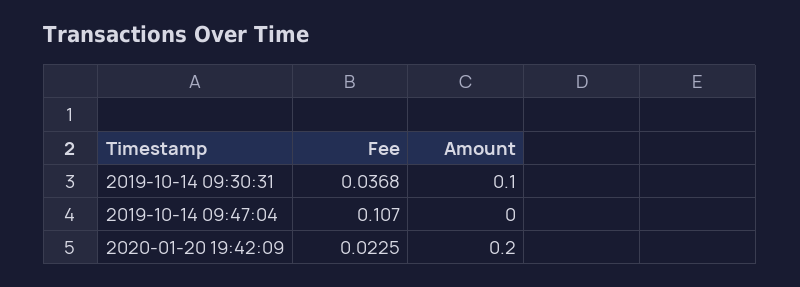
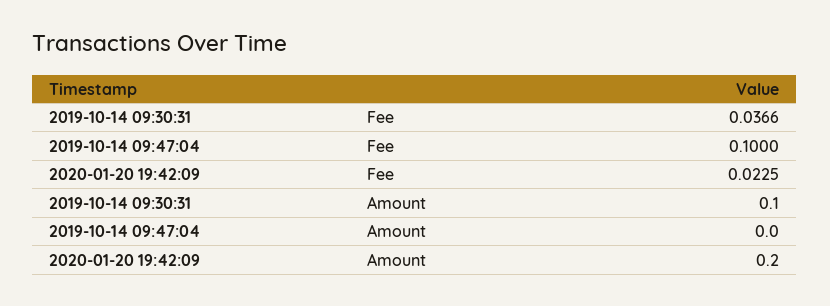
Fee, 2019-10-14 09:30:31: 0.0368 -> 0.0366
Fee, 2019-10-14 09:47:04: 0.107 -> 0.1

